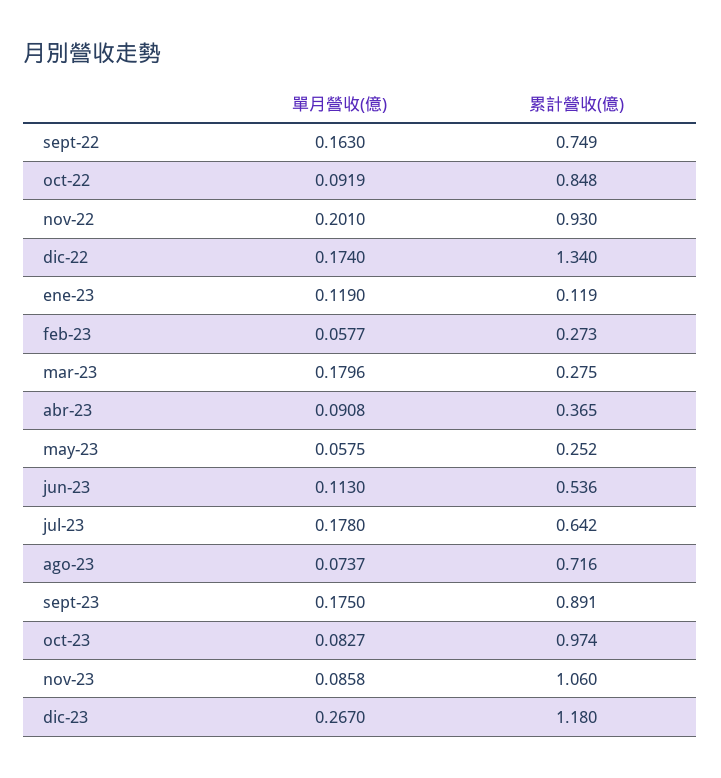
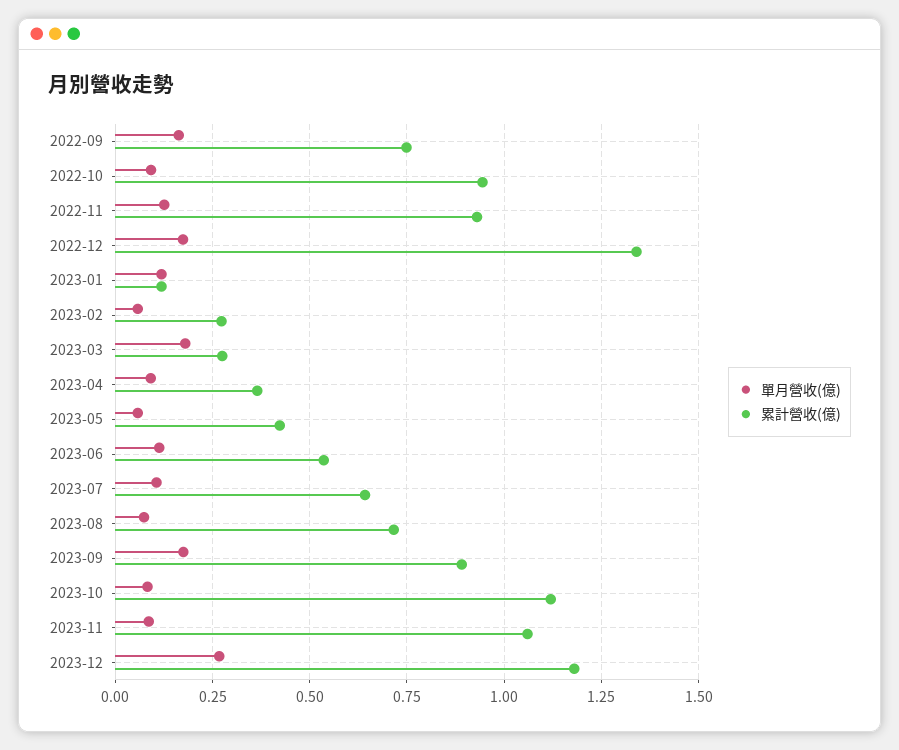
累計營收(億), oct-22: 0.848 -> 0.95
單月營收(億), nov-22: 0.201 -> 0.125
累計營收(億), may-23: 0.252 -> 0.425
單月營收(億), jul-23: 0.178 -> 0.1
累計營收(億), oct-23: 0.974 -> 1.125

